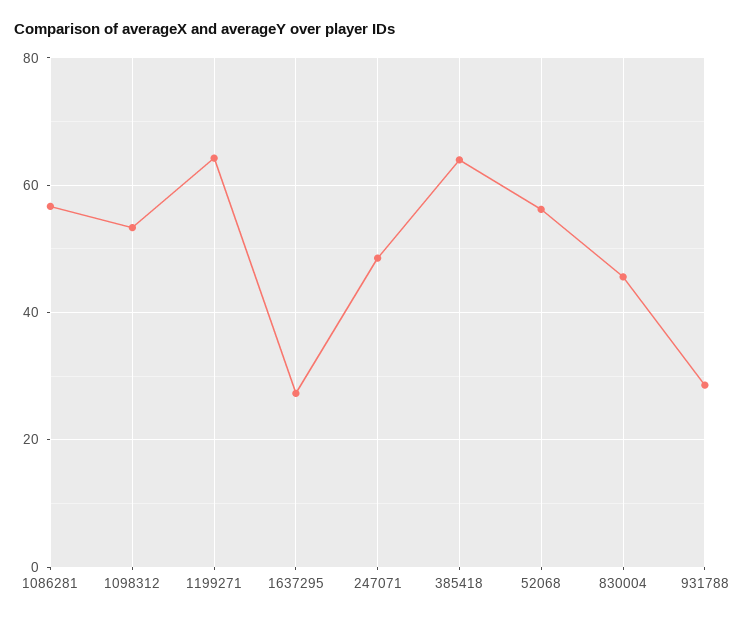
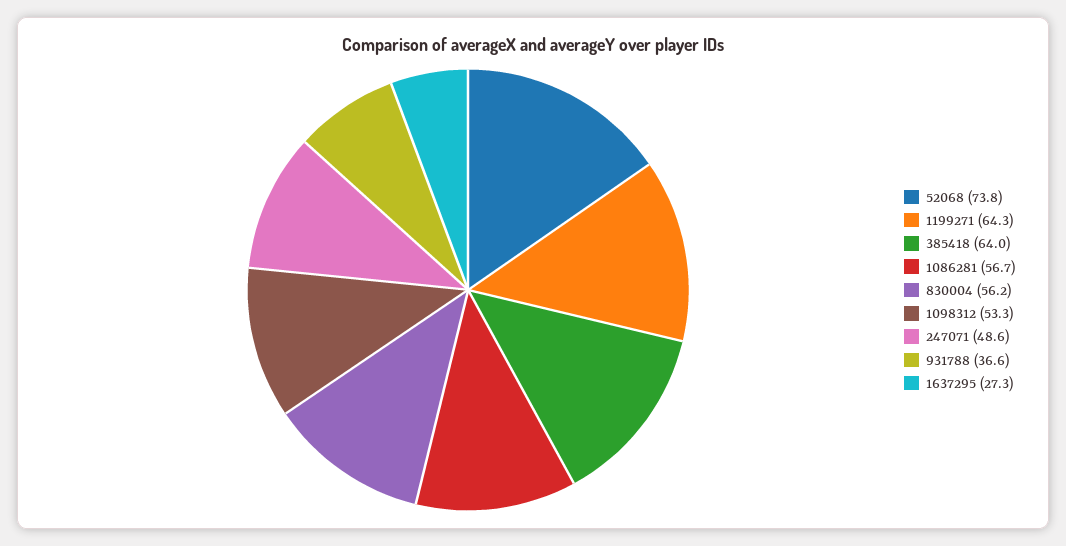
52068: 56 -> 73.8
830004: 46 -> 56.2
931788: 28 -> 36.6

